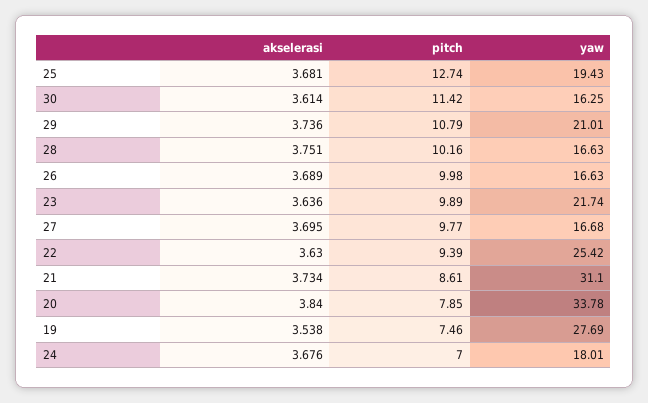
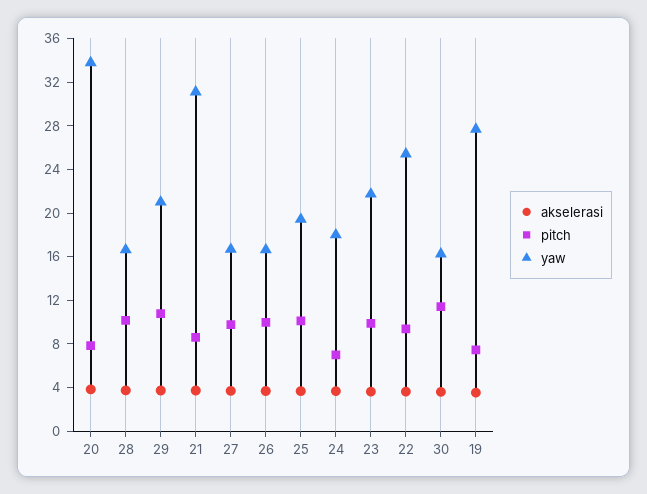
pitch, 25: 12.74 -> 10

